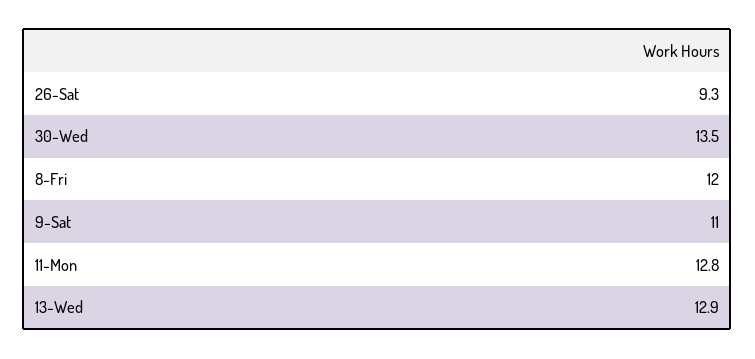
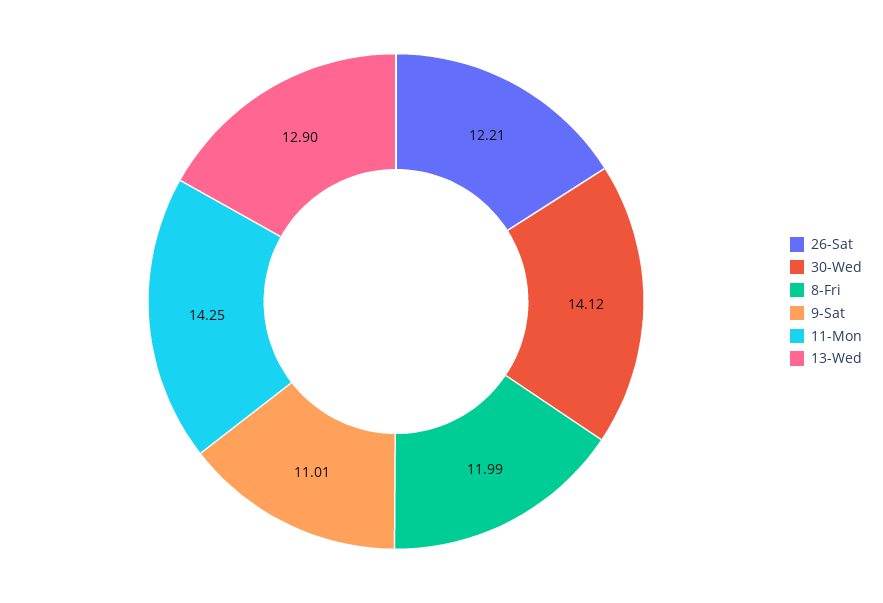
26-Sat: 9.3 -> 12.21
30-Wed: 13.5 -> 14.12
11-Mon: 12.8 -> 14.25

